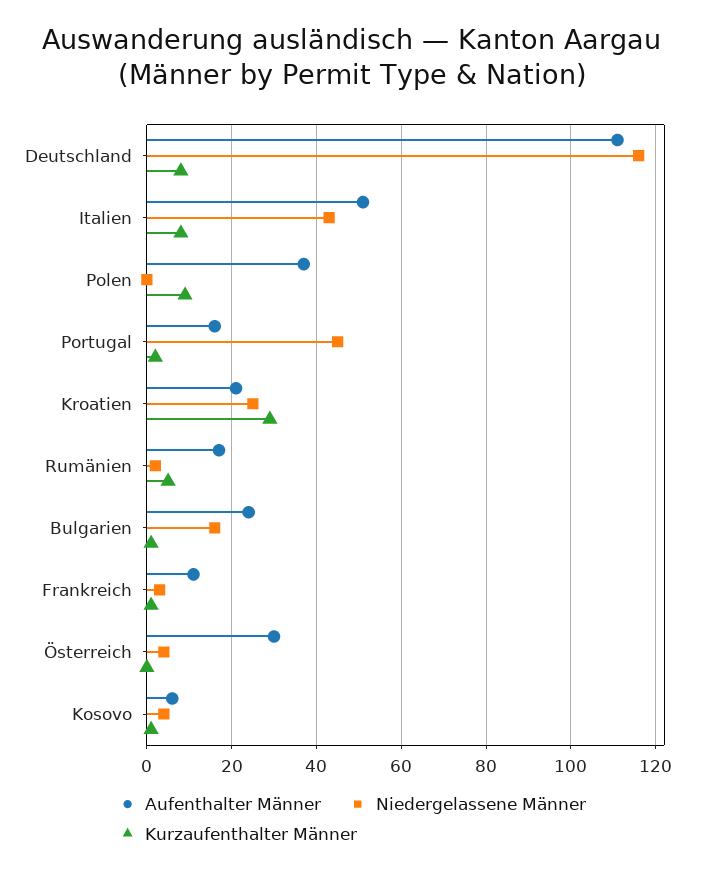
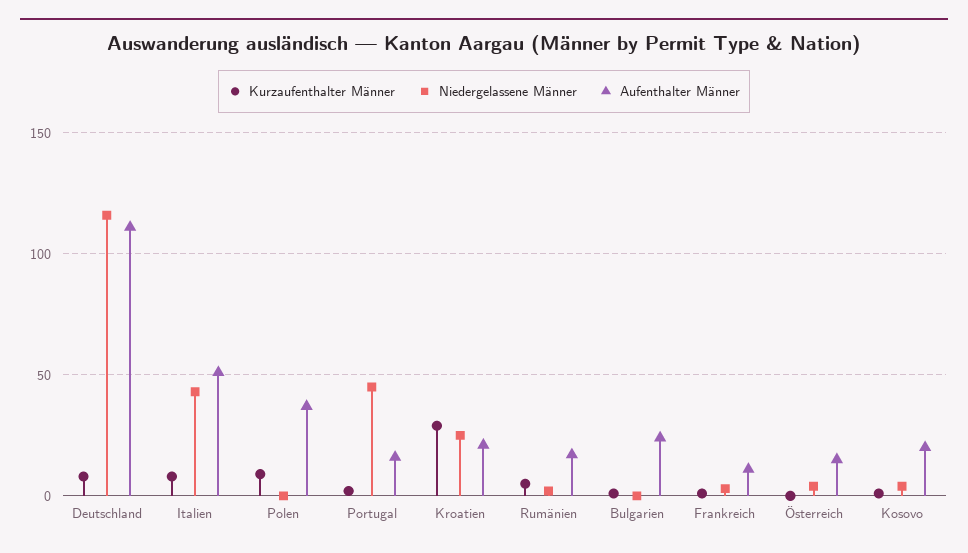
Niedergelassene Männer, Bulgarien: 15 -> 0
Aufenthalter Männer, Österreich: 30 -> 15
Aufenthalter Männer, Kosovo: 5 -> 20

